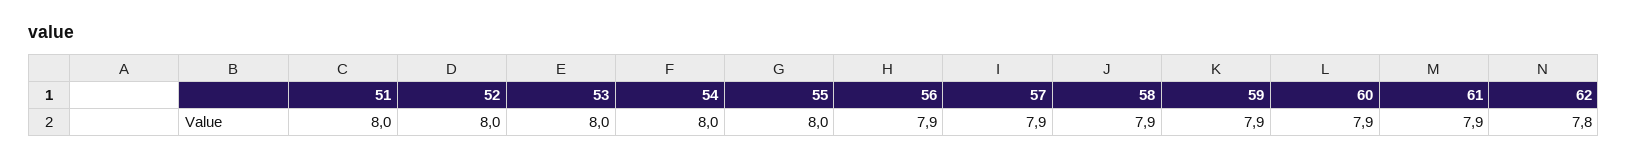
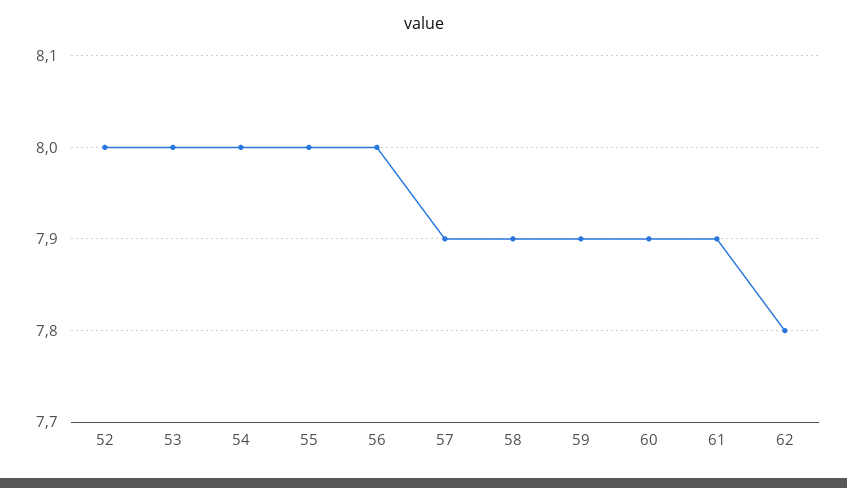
51: 8 -> none
56: 7.9 -> 8

